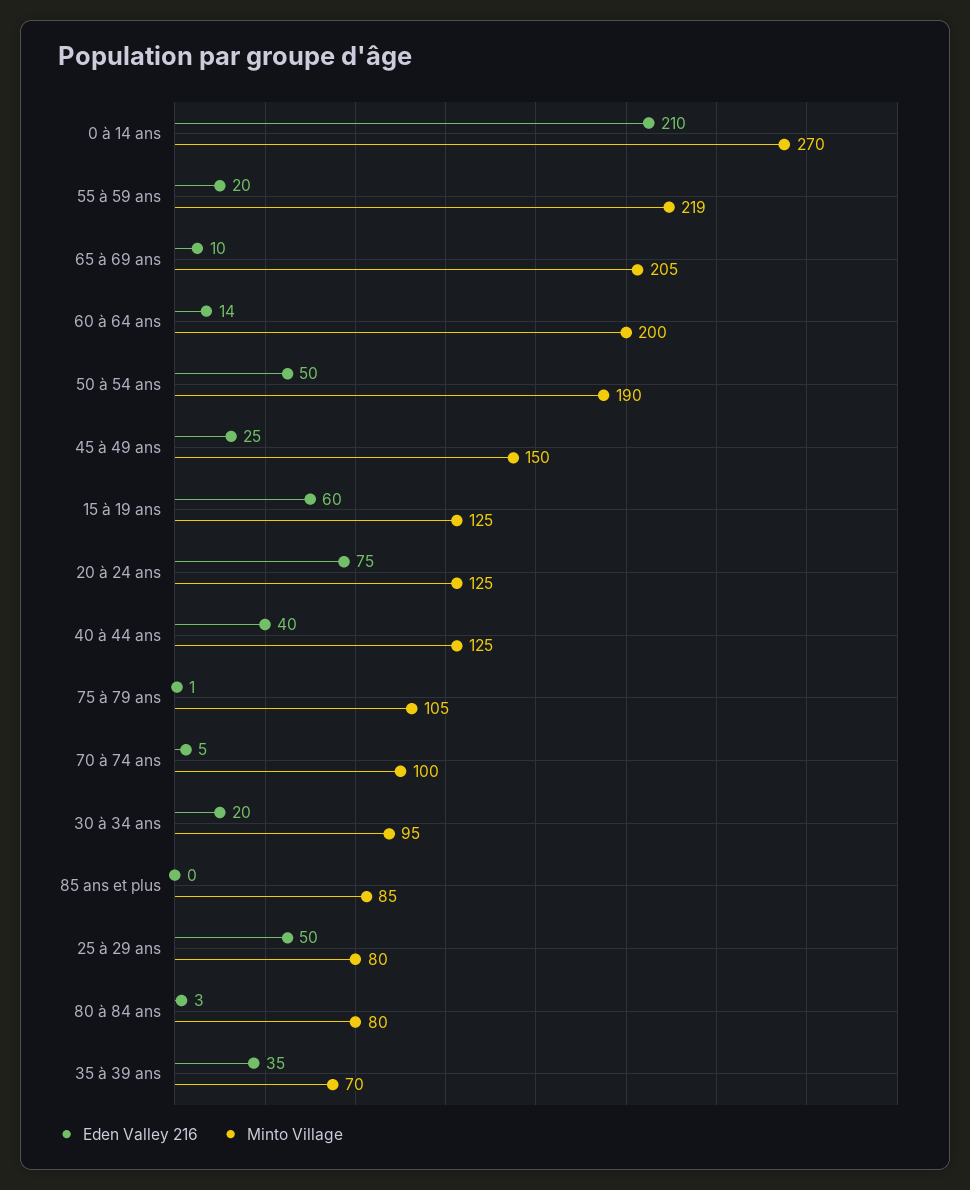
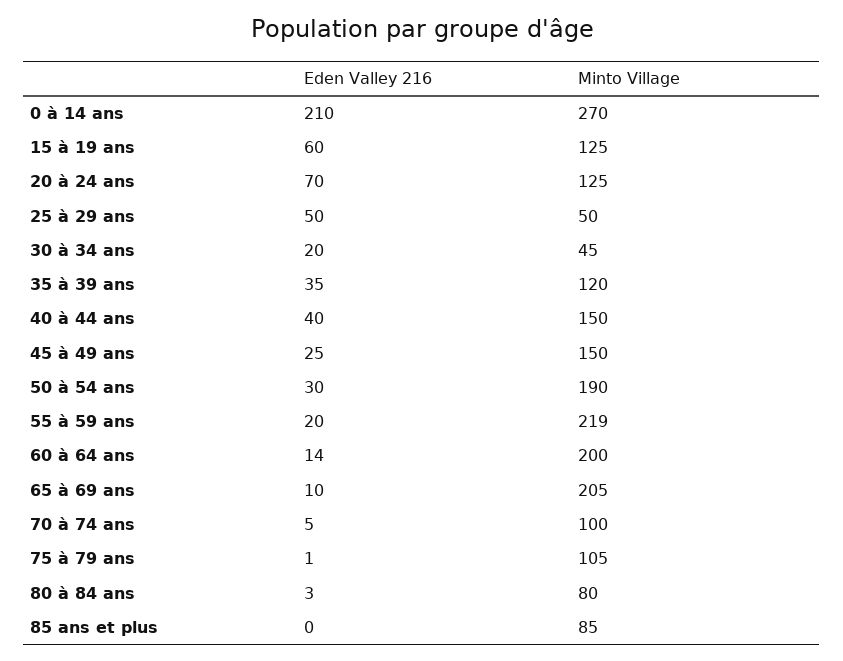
Eden Valley 216, 50 à 54 ans: 50 -> 30
Eden Valley 216, 20 à 24 ans: 75 -> 70
Minto Village, 40 à 44 ans: 125 -> 150
Minto Village, 30 à 34 ans: 95 -> 45
Minto Village, 25 à 29 ans: 80 -> 50
Minto Village, 35 à 39 ans: 70 -> 120

